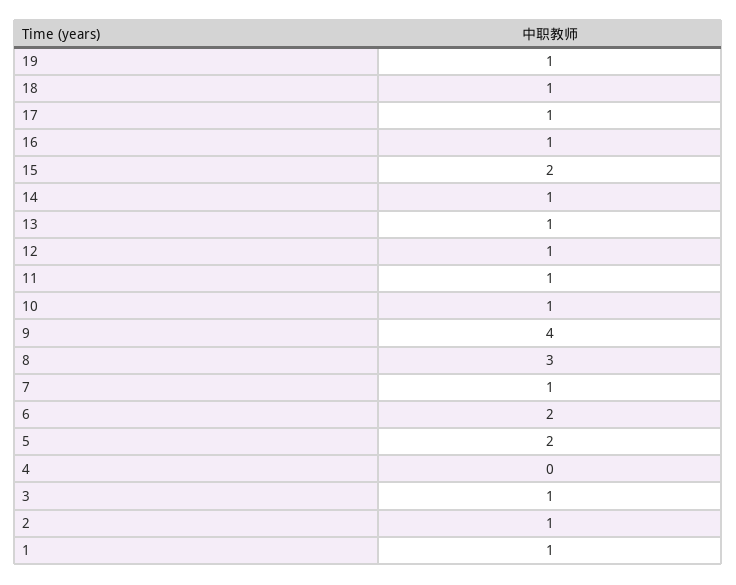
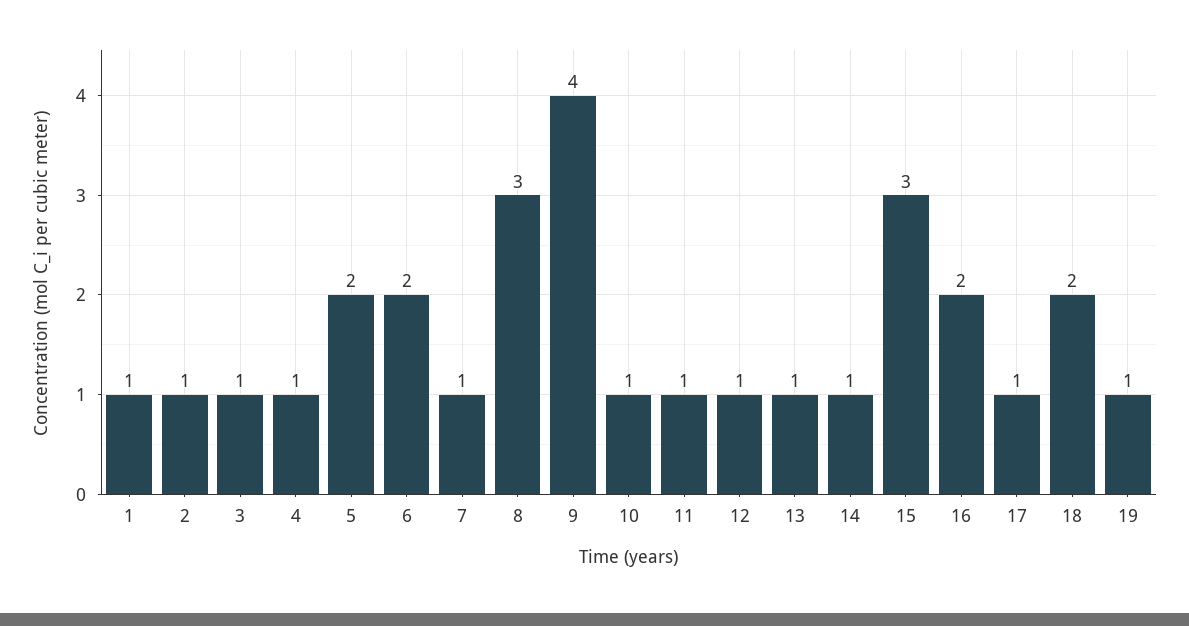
18: 1 -> 2
16: 1 -> 2
15: 2 -> 3
4: 0 -> 1

